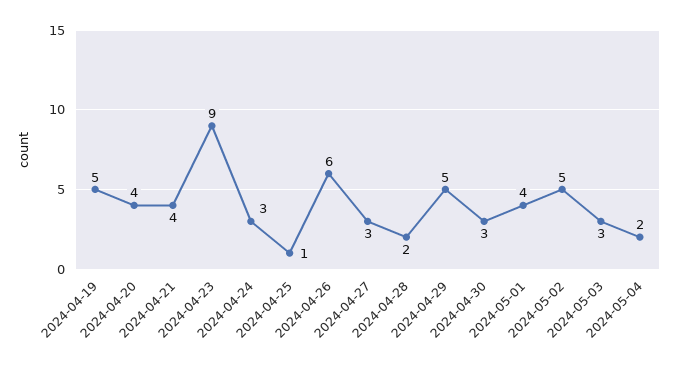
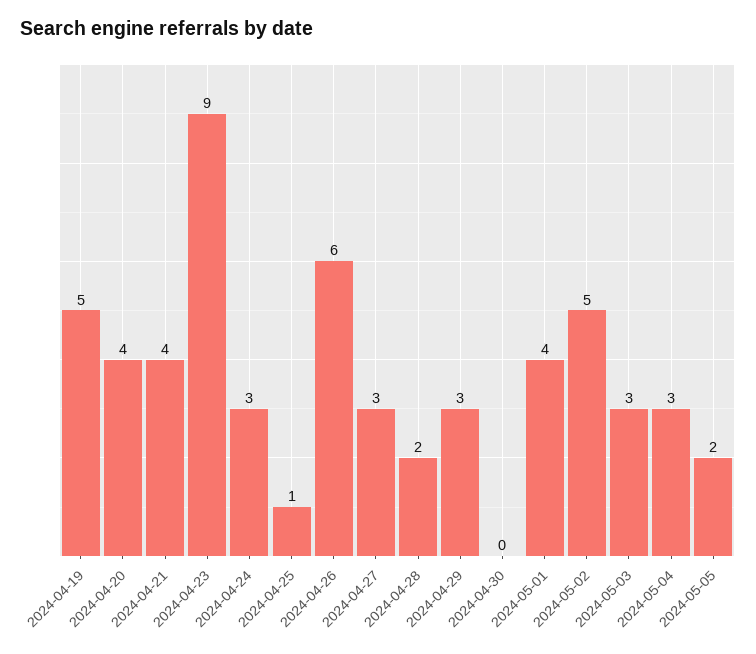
2024-04-29: 5 -> 3
2024-04-30: 3 -> 0
2024-05-04: 2 -> 3
2024-05-05: none -> 2

